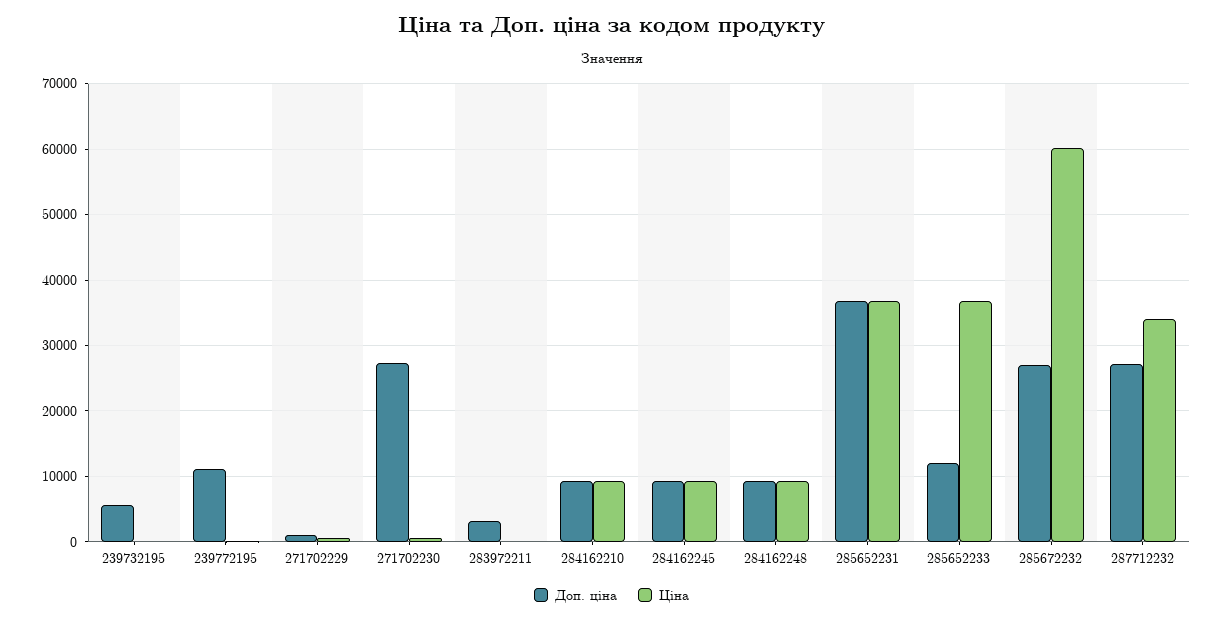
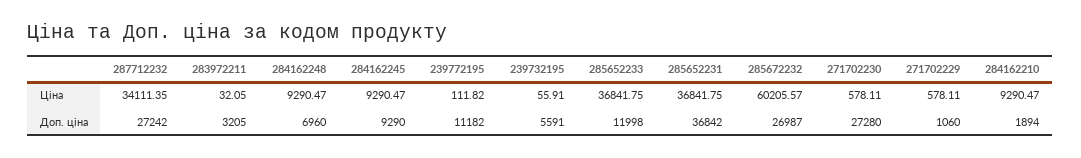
Доп. ціна, 284162210: 9000 -> 1894
Доп. ціна, 284162248: 9000 -> 6960

